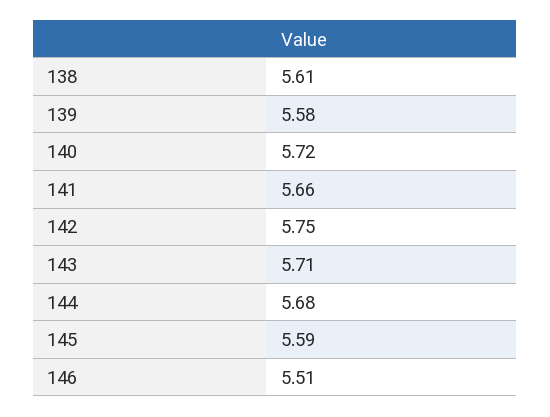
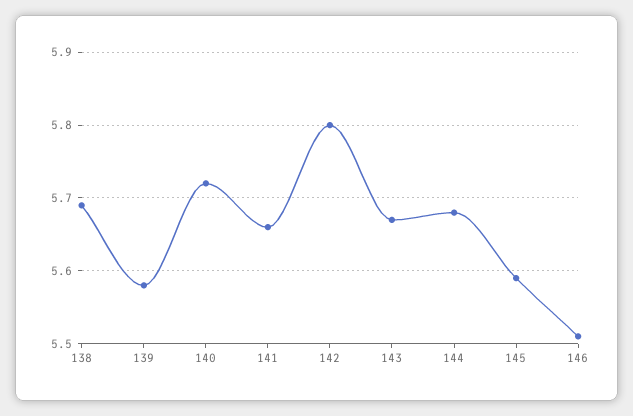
138: 5.61 -> 5.69
142: 5.75 -> 5.8
143: 5.71 -> 5.67

